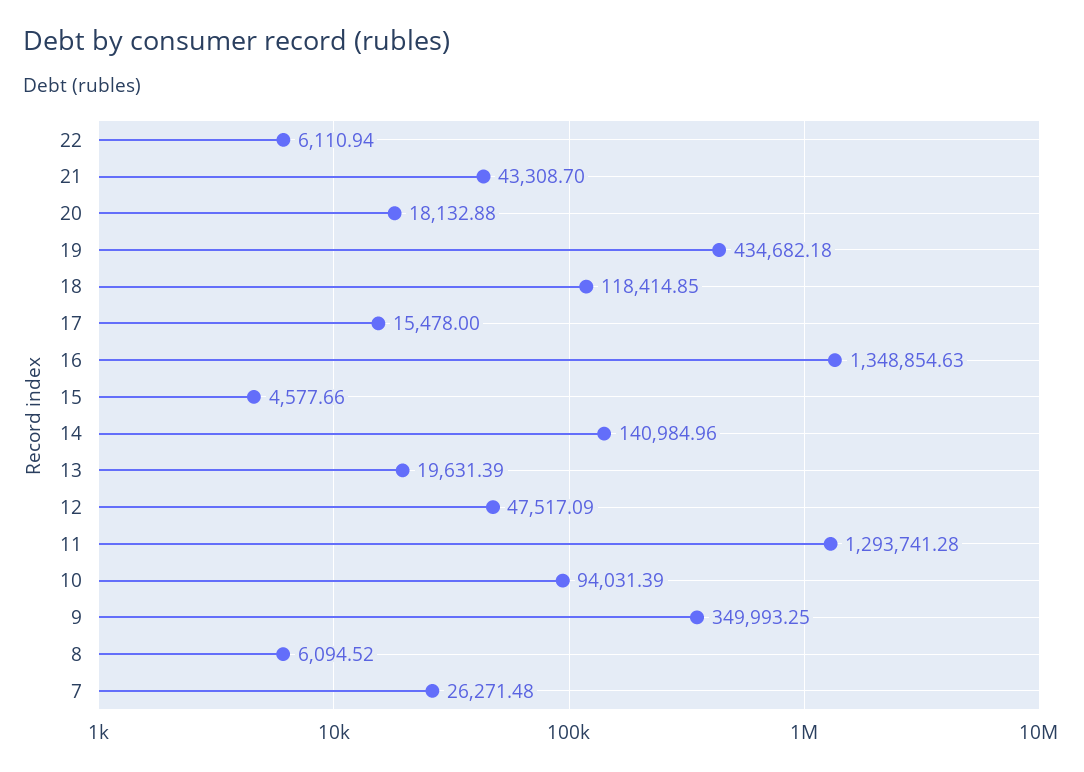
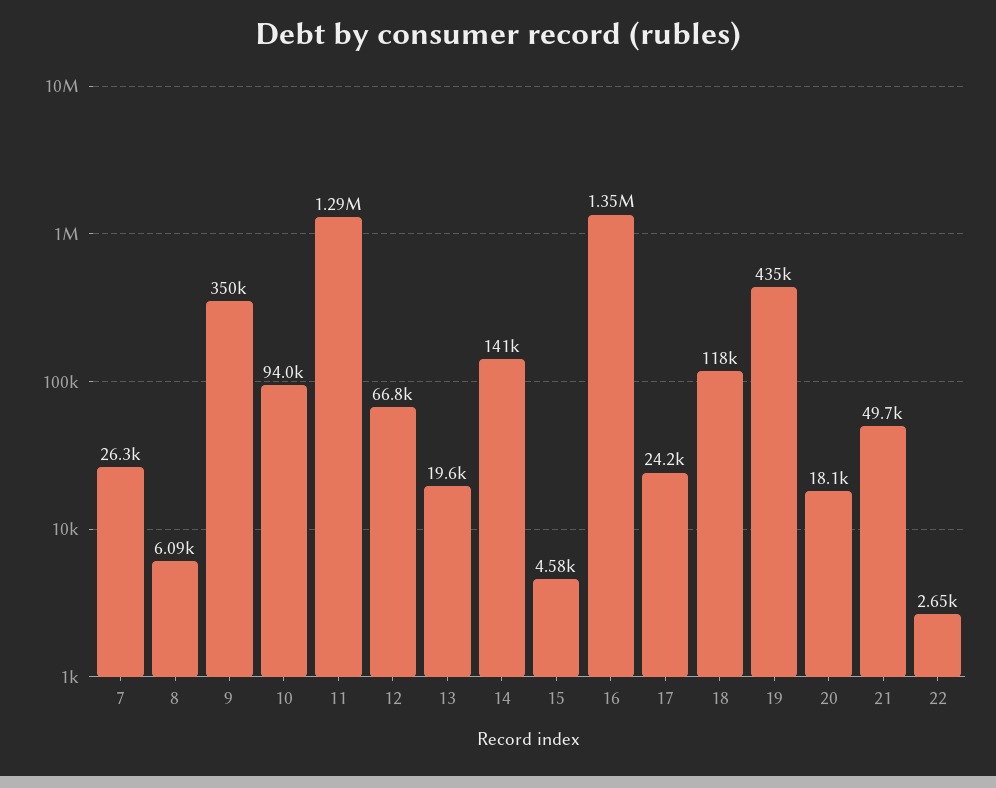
22: 6110.94 -> 2650
21: 43308.7 -> 49700
17: 15478 -> 24200
12: 47517.09 -> 66800

